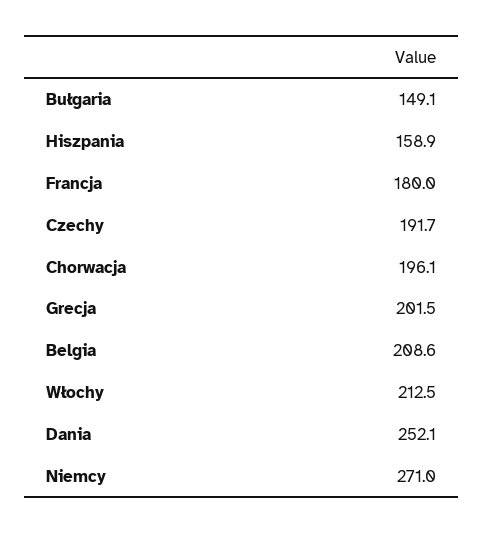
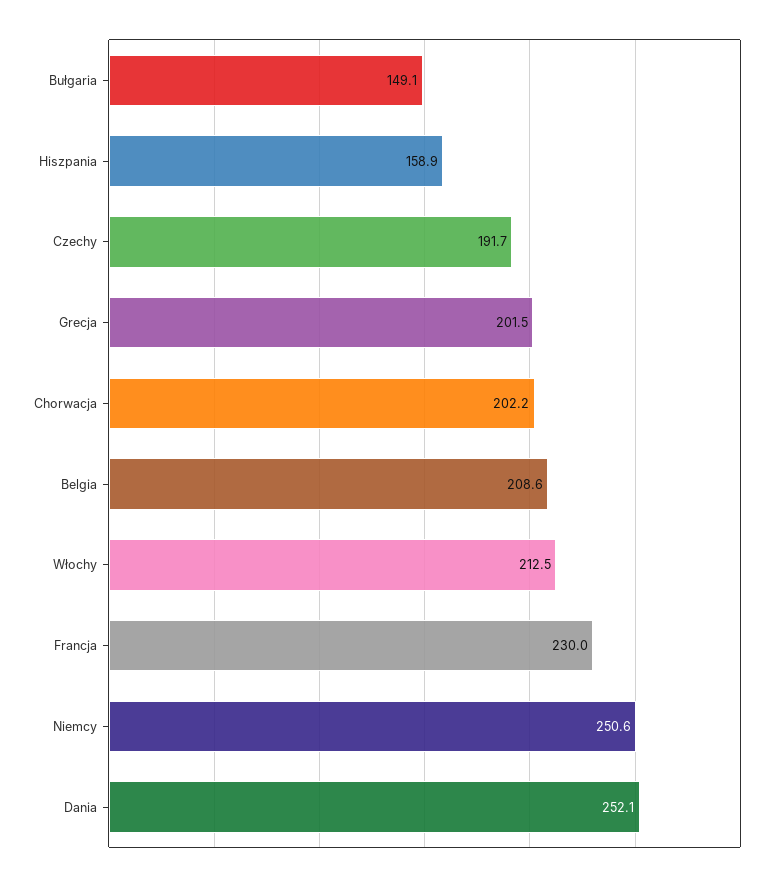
Francja: 180 -> 230
Chorwacja: 196.1 -> 202.2
Niemcy: 271 -> 250.6

